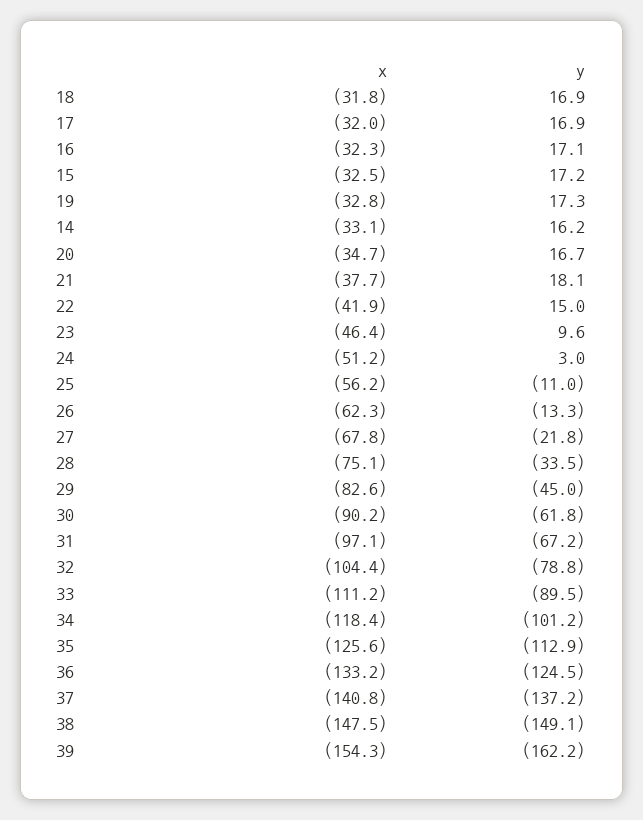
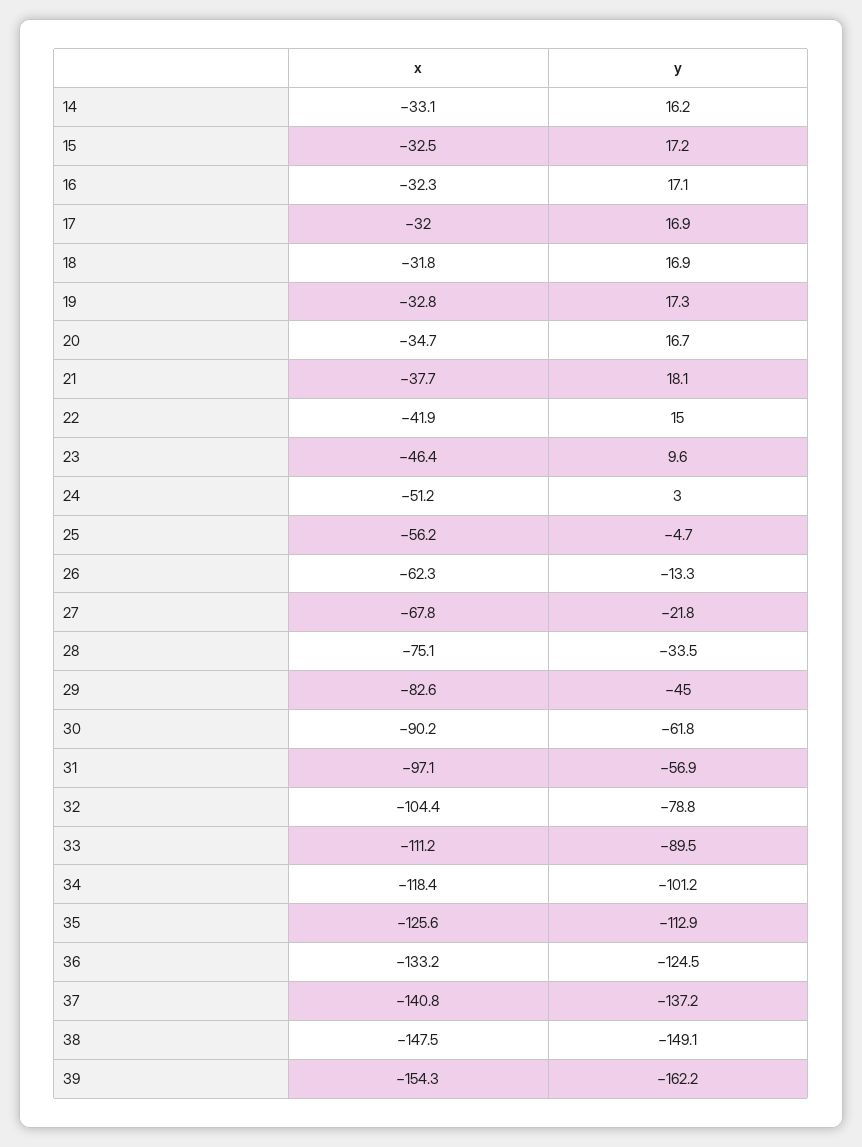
y, 25: -11 -> -4.7
y, 31: -67.2 -> -56.9

